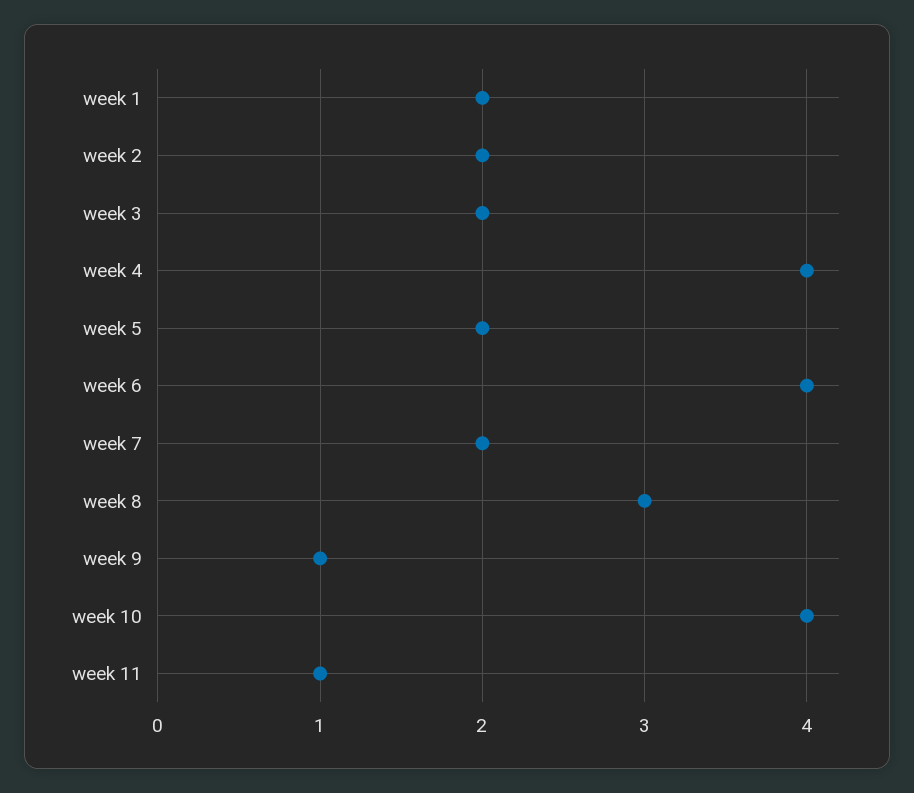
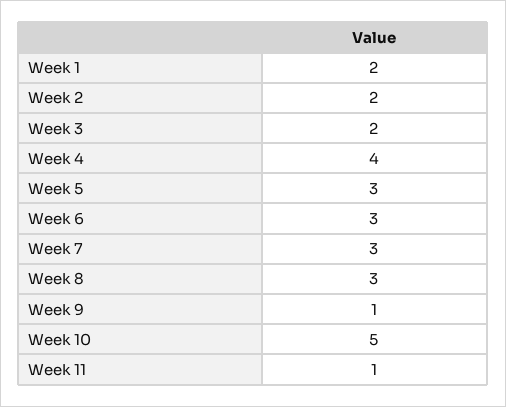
week 5: 2 -> 3
week 6: 4 -> 3
week 7: 2 -> 3
week 10: 4 -> 5

